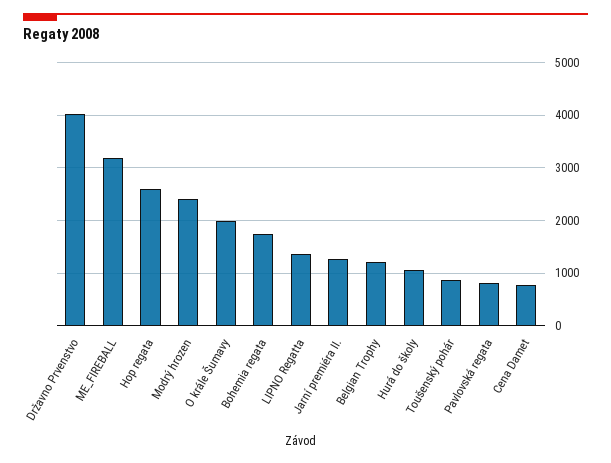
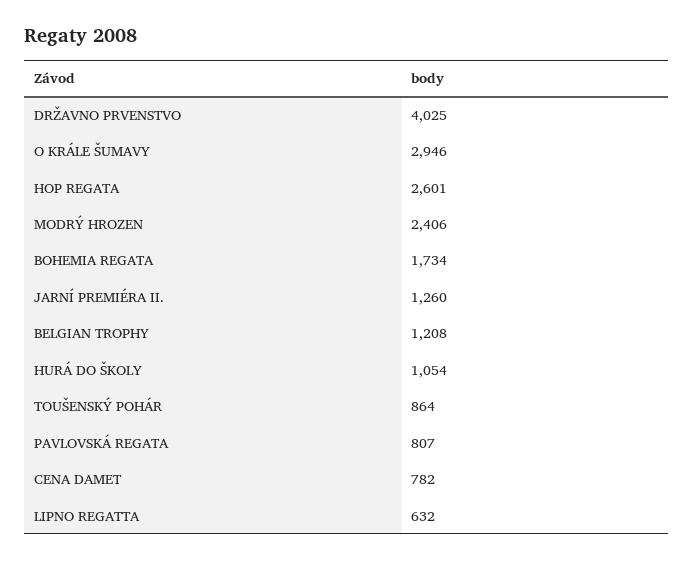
ME_FIREBALL: 3200 -> none
O krále Šumavy: 2000 -> 2946
LIPNO Regatta: 1400 -> 632

